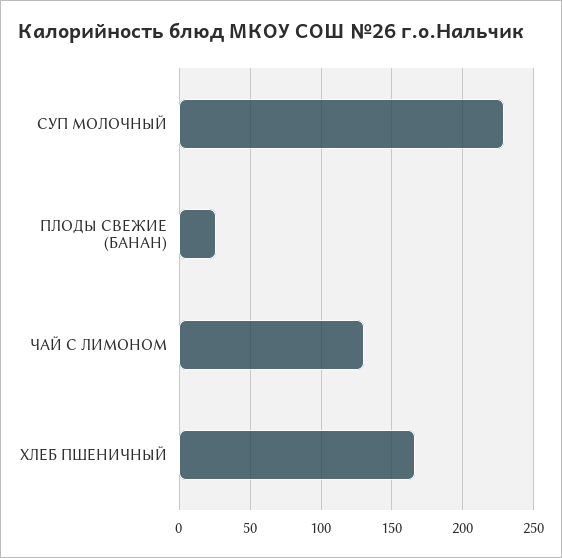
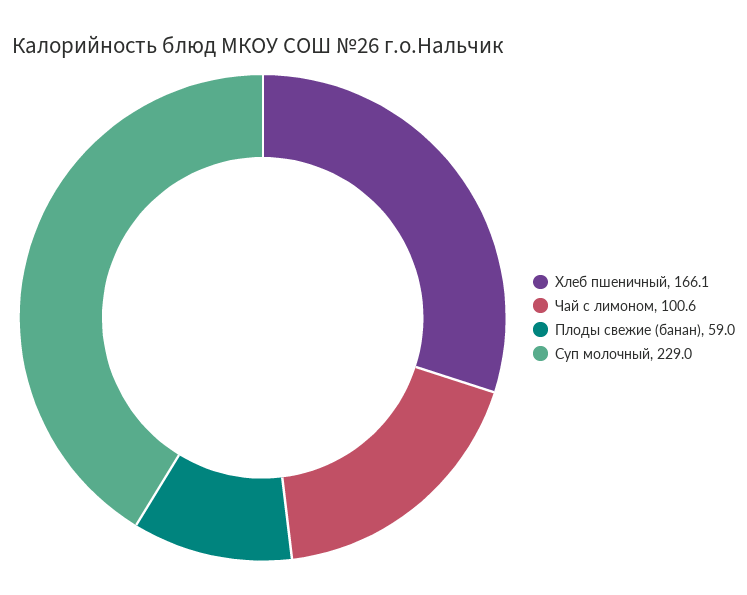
ПЛОДЫ СВЕЖИЕ (БАНАН): 25 -> 59
ЧАЙ С ЛИМОНОМ: 130 -> 100.6

